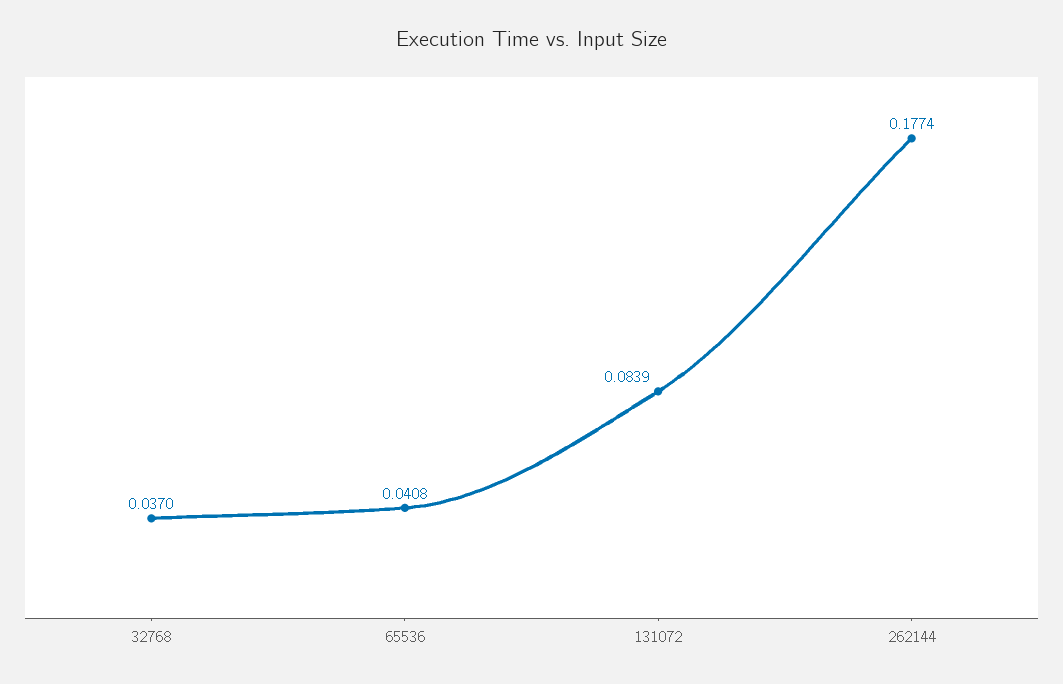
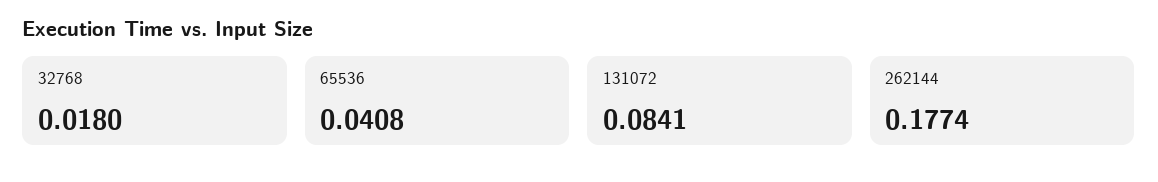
32768: 0.037 -> 0.018
131072: 0.0839 -> 0.0841

